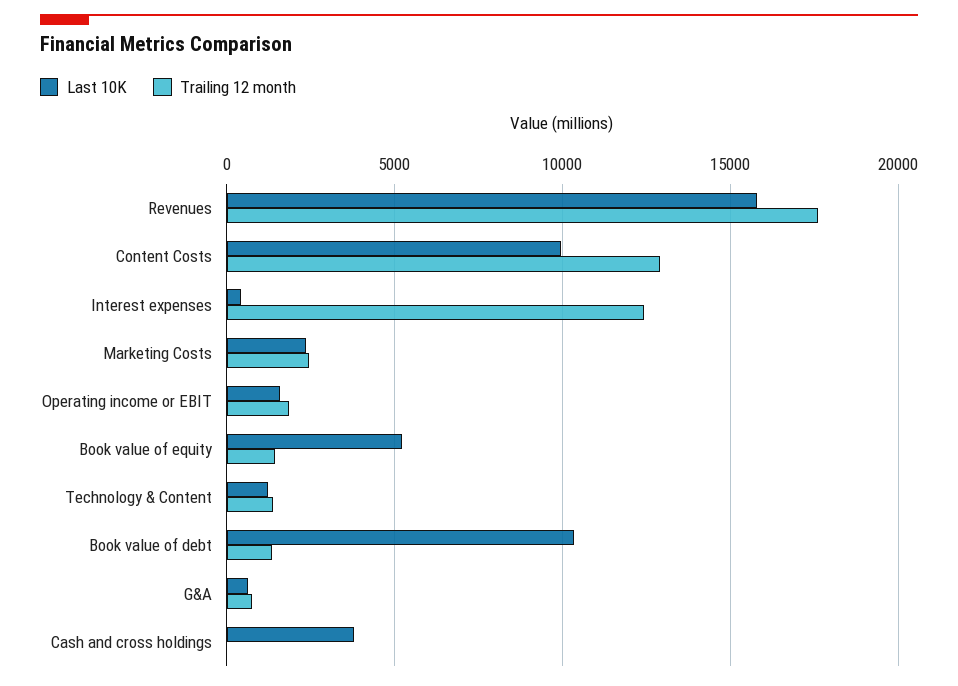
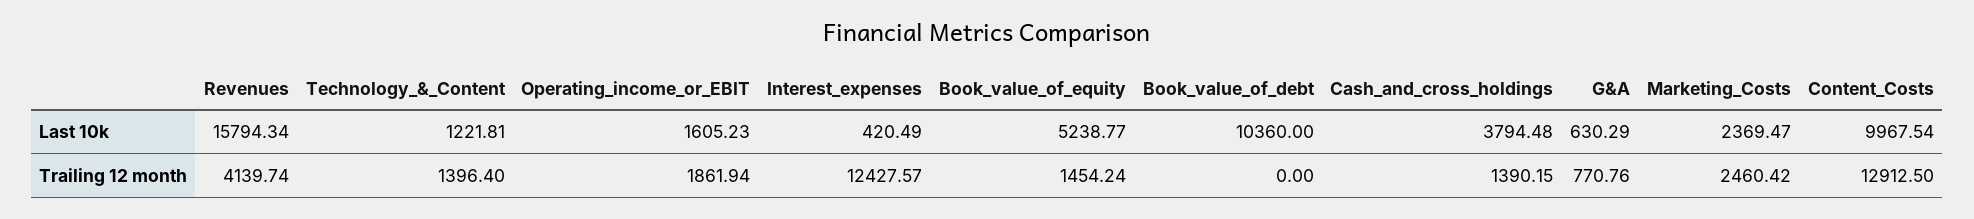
Trailing 12 month, Revenues: 17500 -> 4139.74
Trailing 12 month, Book value of debt: 1500 -> 0
Trailing 12 month, Cash and cross holdings: 0 -> 1390.15

